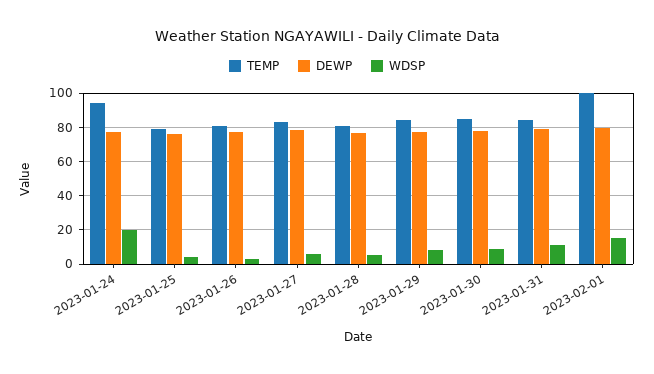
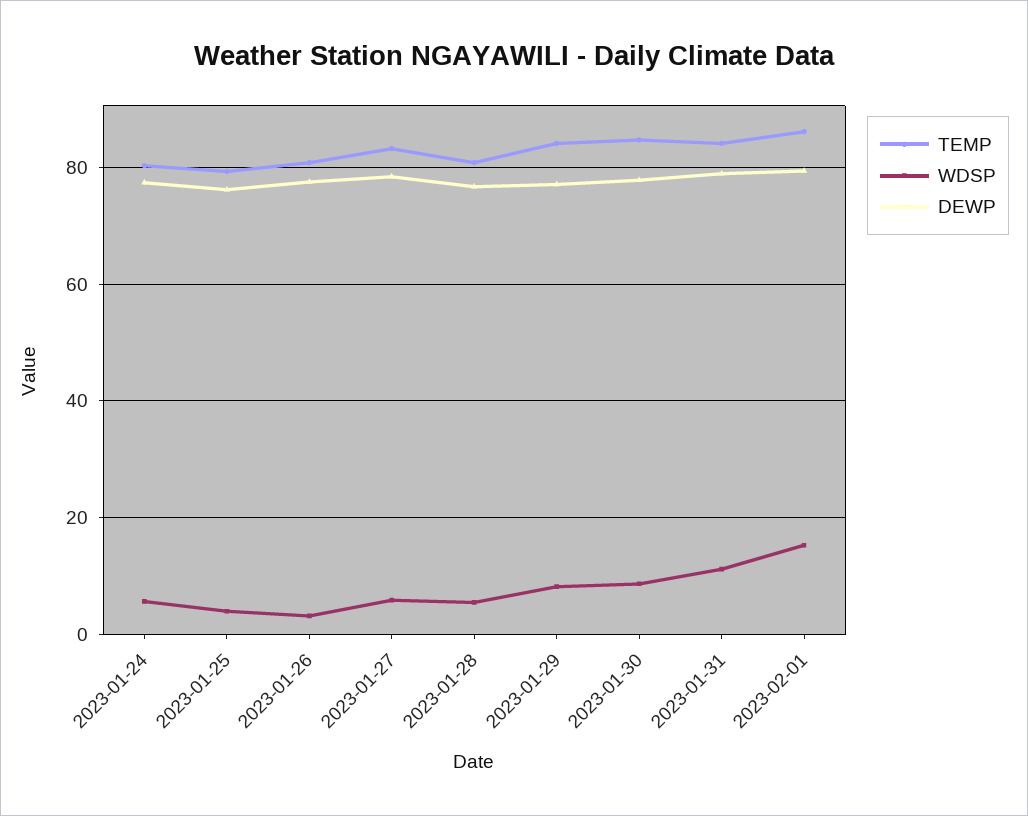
TEMP, 2023-01-24: 95 -> 80
WDSP, 2023-01-24: 20 -> 6
TEMP, 2023-02-01: 100 -> 86

